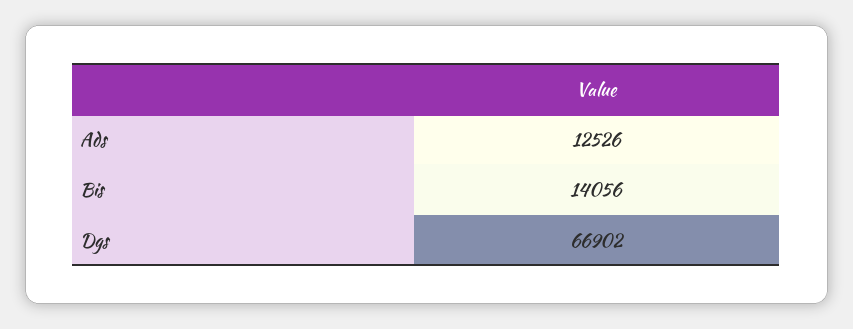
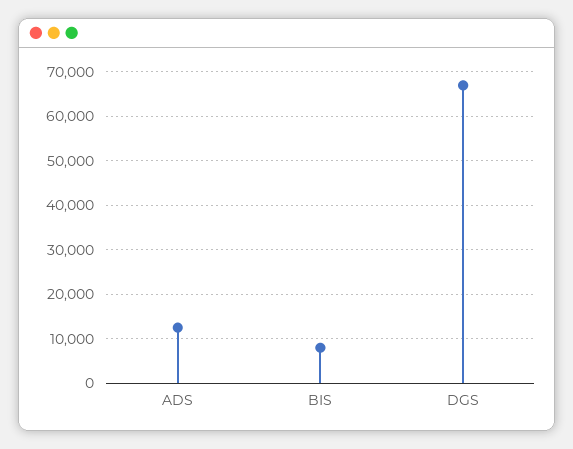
Bis: 14056 -> 8000

